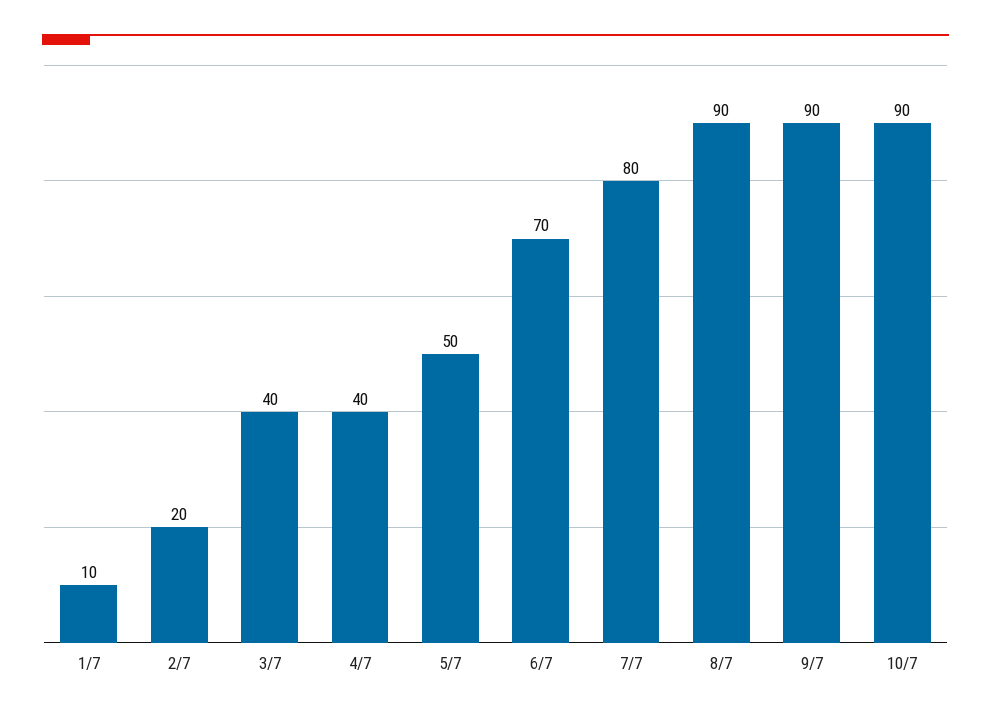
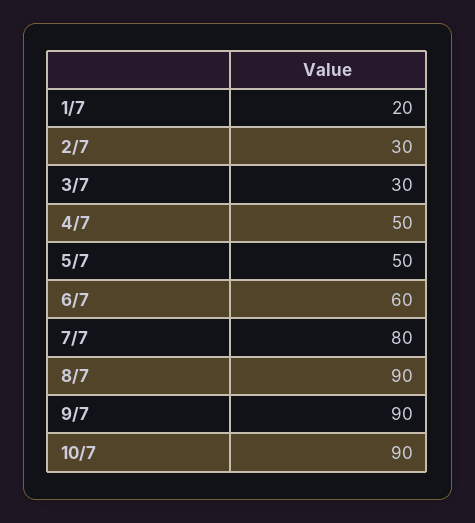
1/7: 10 -> 20
2/7: 20 -> 30
3/7: 40 -> 30
4/7: 40 -> 50
6/7: 70 -> 60

